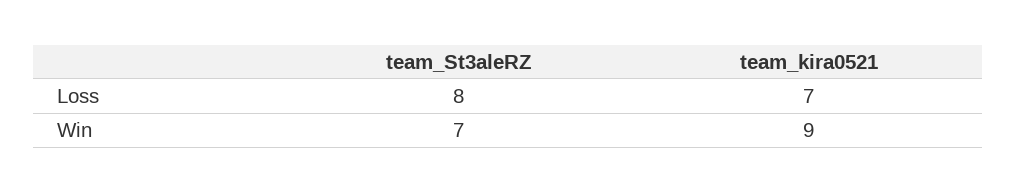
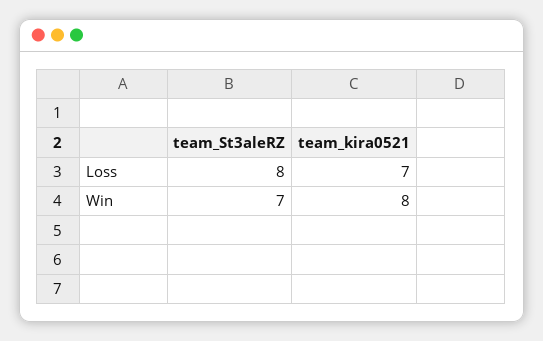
team_kira0521, Win: 9 -> 8

